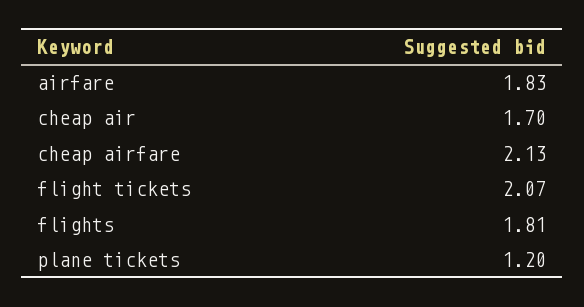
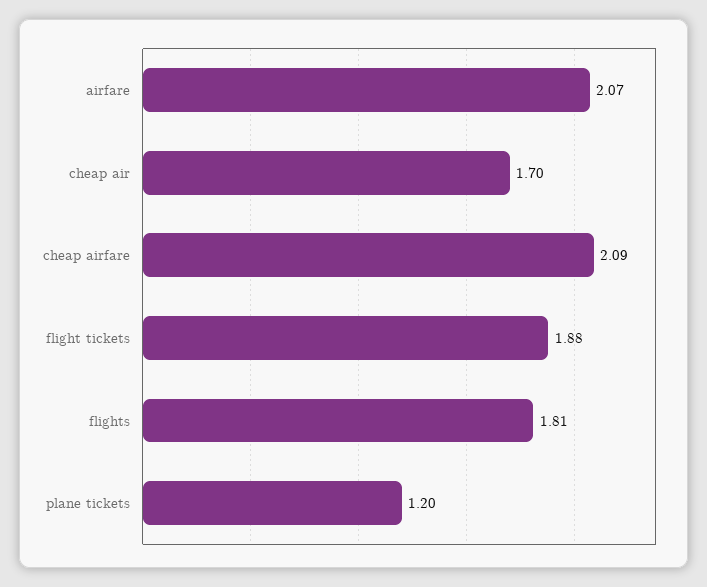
airfare: 1.83 -> 2.07
cheap airfare: 2.13 -> 2.09
flight tickets: 2.07 -> 1.88

